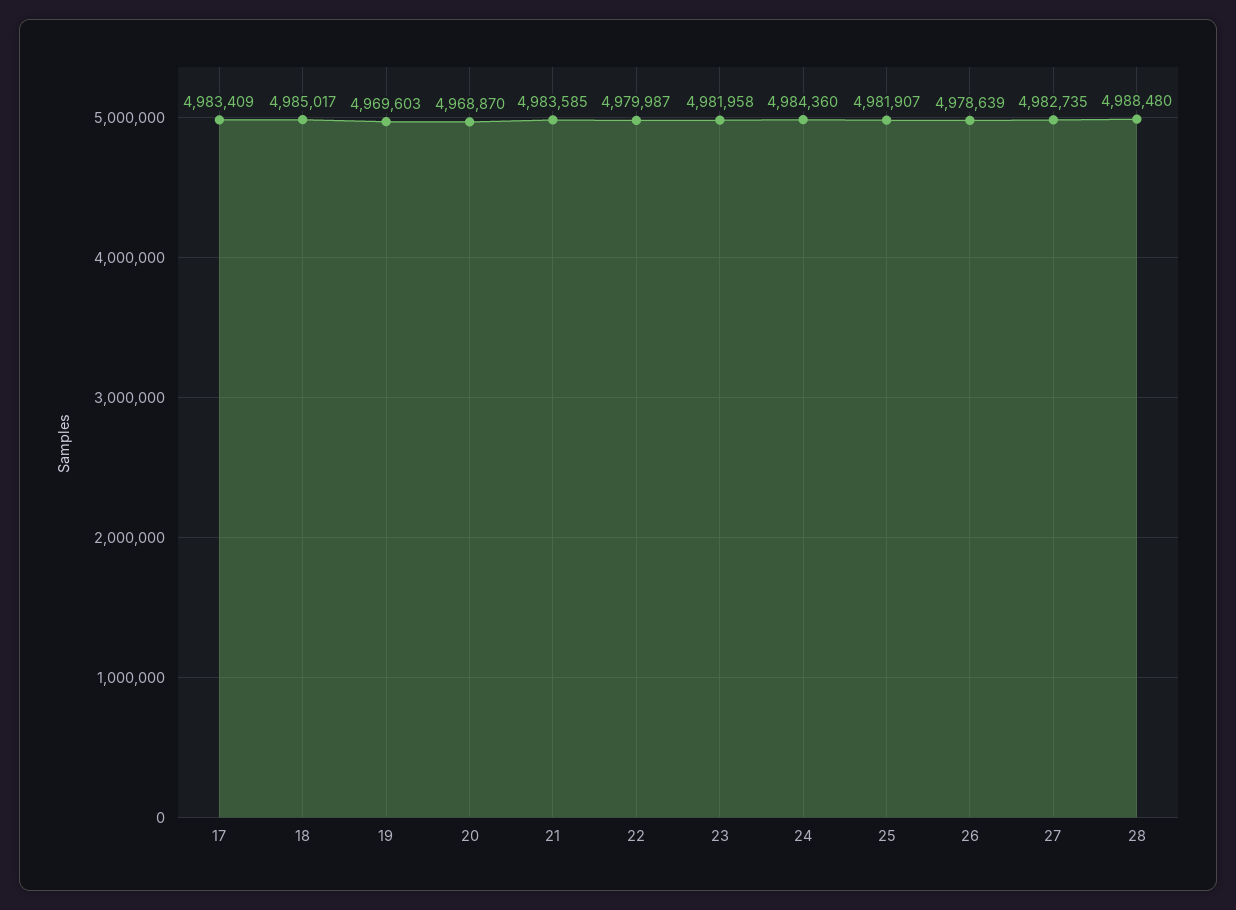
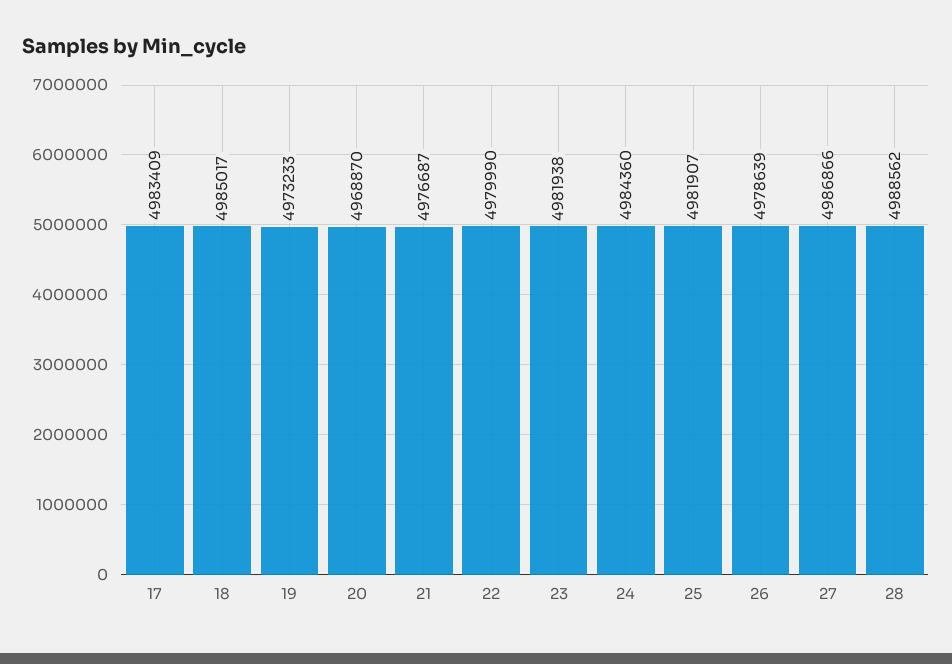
19: 4969603 -> 4973233
21: 4983585 -> 4976687
22: 4979987 -> 4979990
23: 4981958 -> 4981938
27: 4982735 -> 4986866
28: 4988480 -> 4988562

